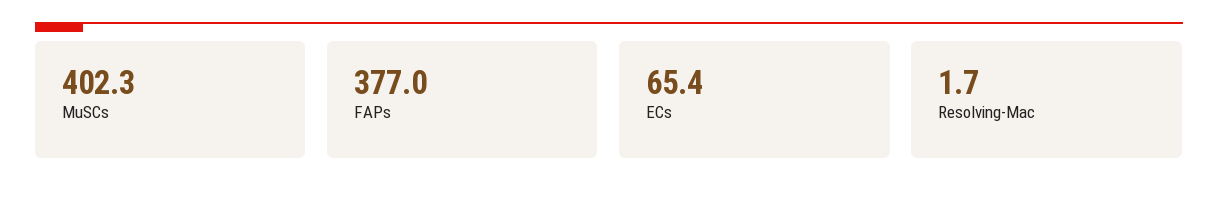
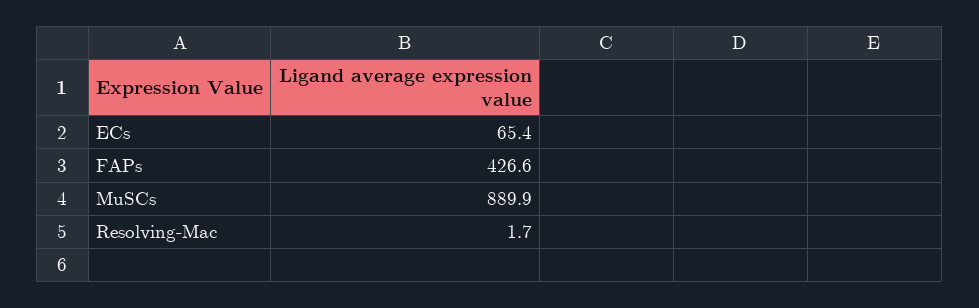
MuSCs: 402.3 -> 889.9
FAPs: 377 -> 426.6

